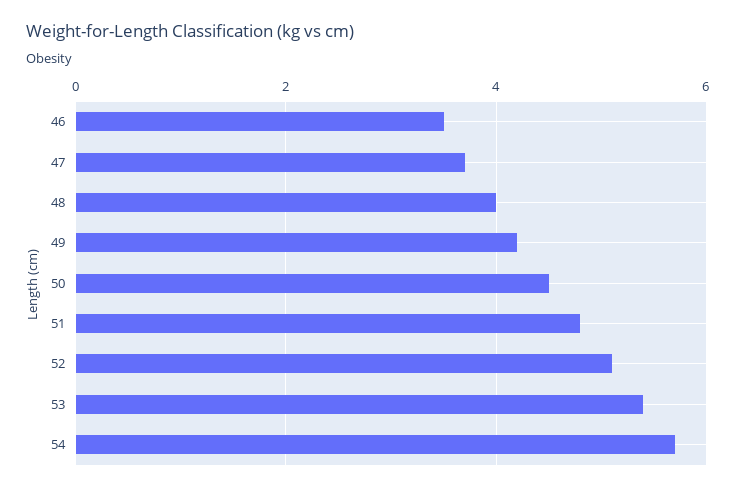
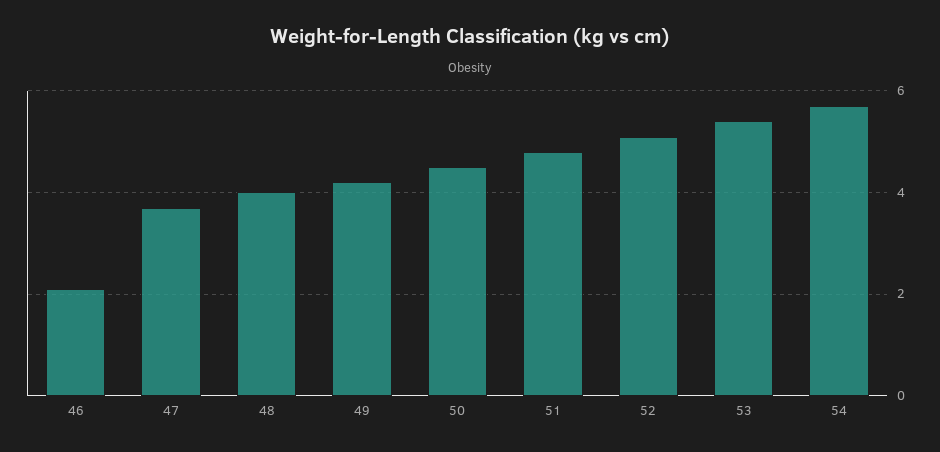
46: 3.5 -> 2

